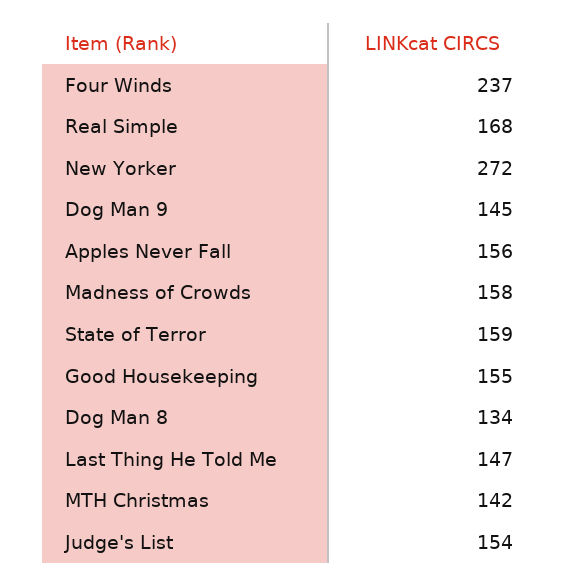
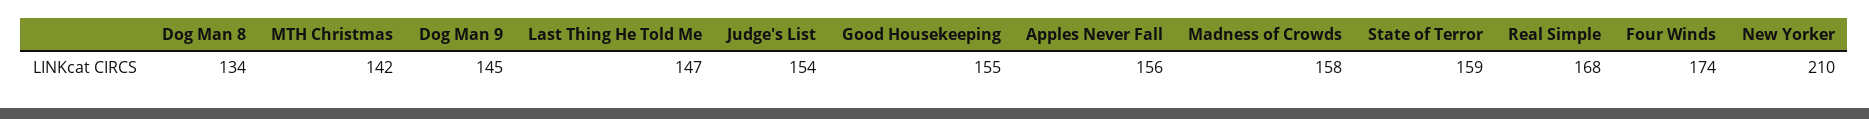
Four Winds: 237 -> 174
New Yorker: 272 -> 210

